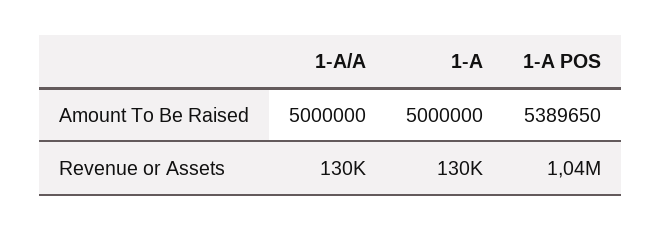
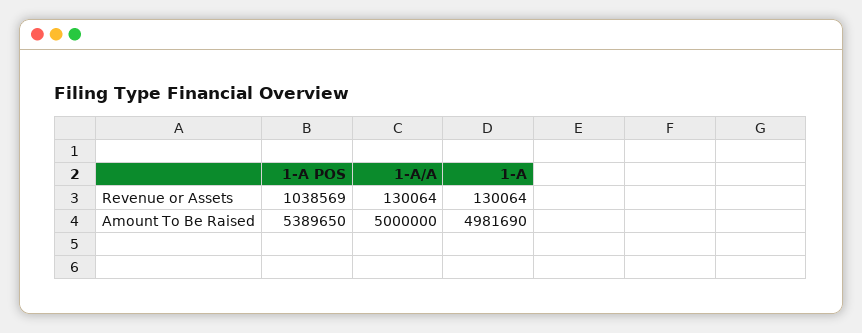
1-A, Amount To Be Raised: 5000000 -> 4981690

